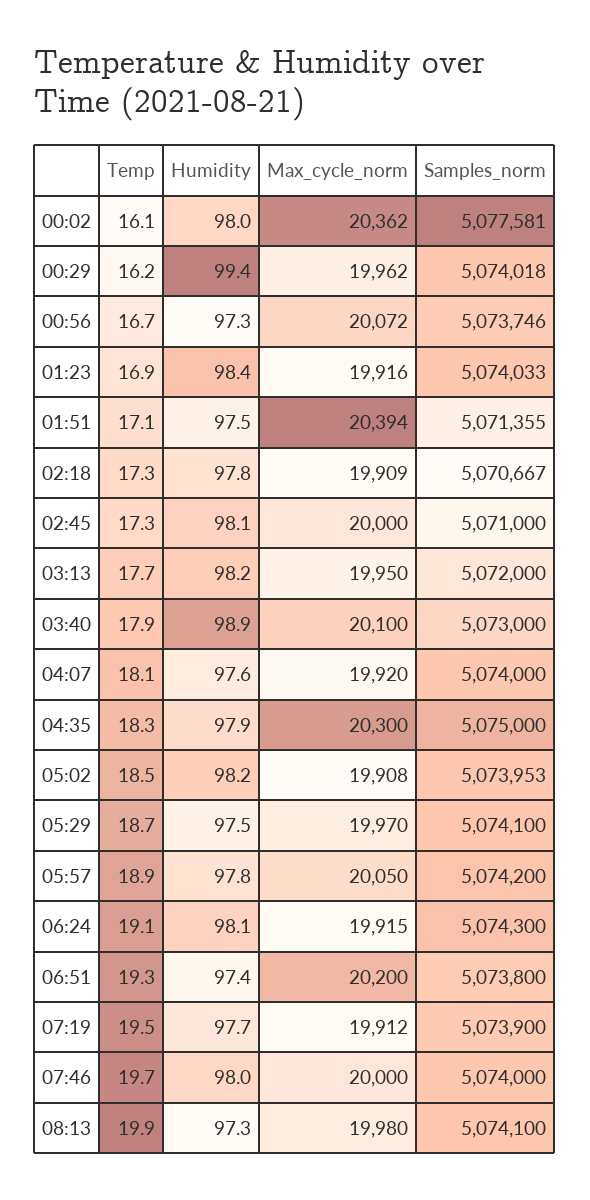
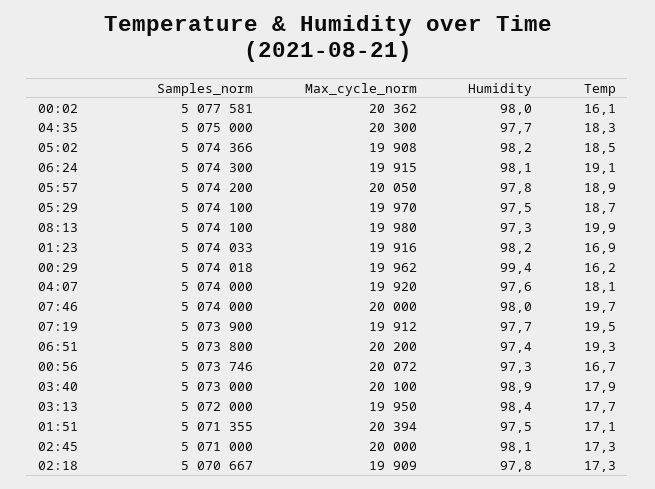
Humidity, 01:23: 98.4 -> 98.2
Humidity, 03:13: 98.2 -> 98.4
Humidity, 04:35: 97.9 -> 97.7
Samples_norm, 05:02: 5073953 -> 5074366

